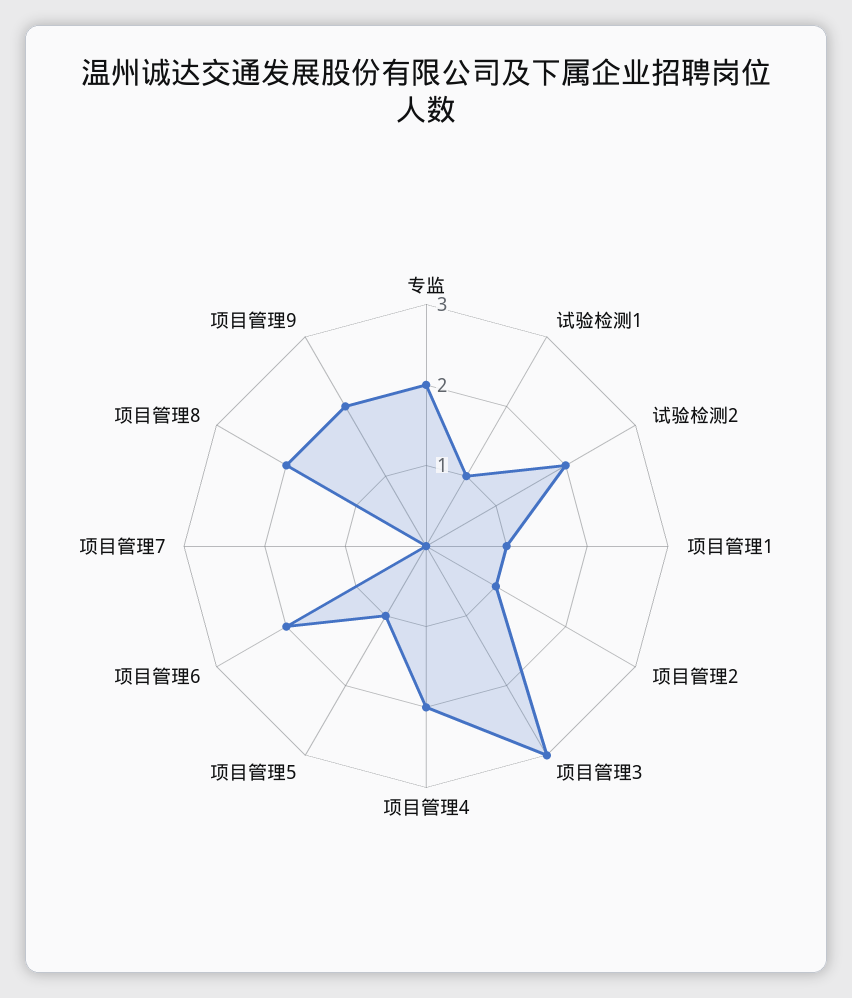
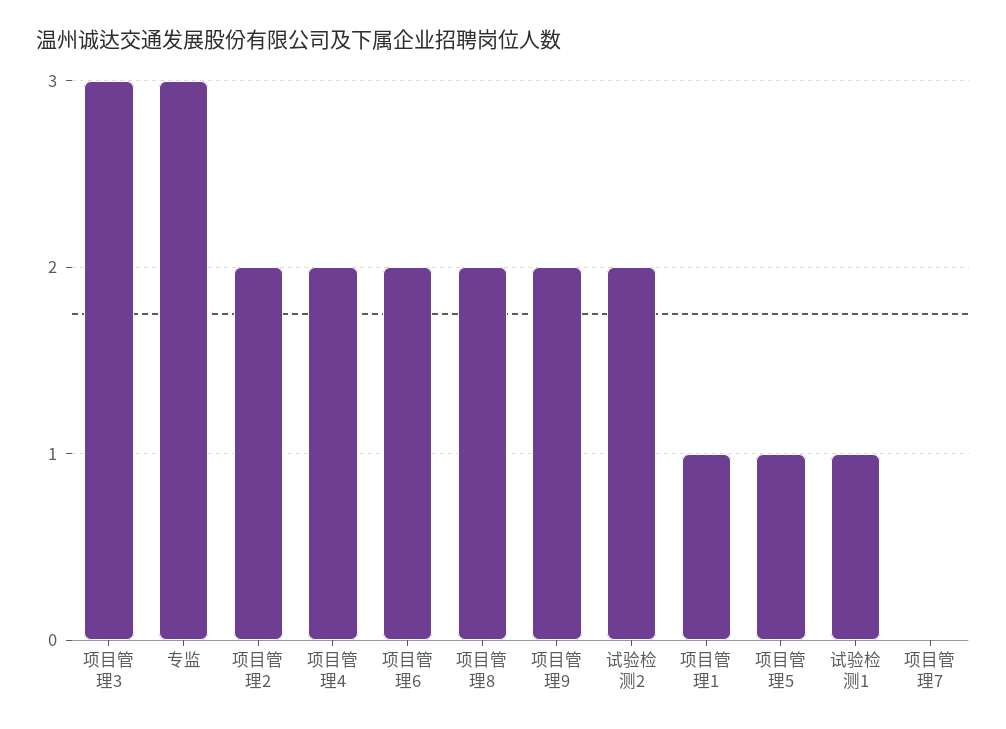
专监: 2 -> 3
项目管理2: 1 -> 2

